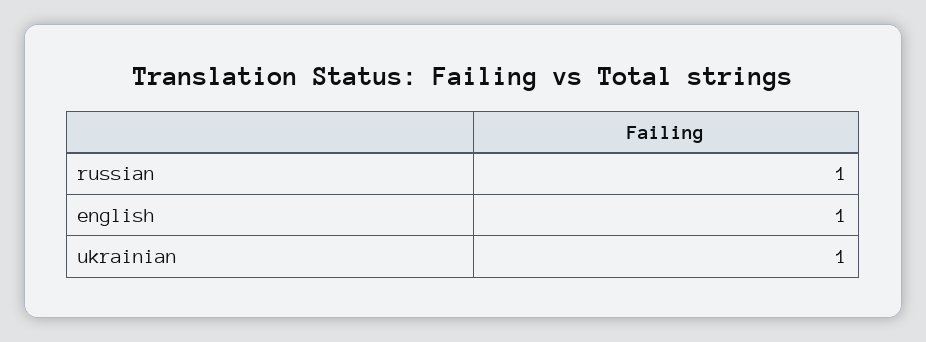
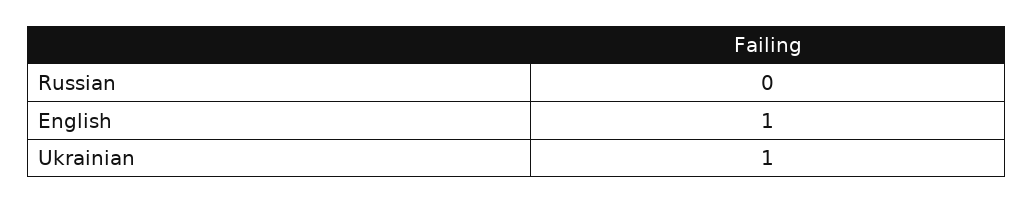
russian: 1 -> 0

